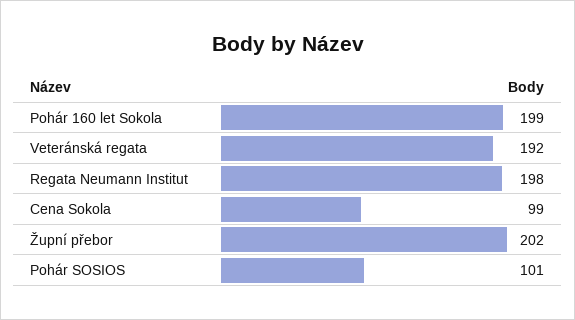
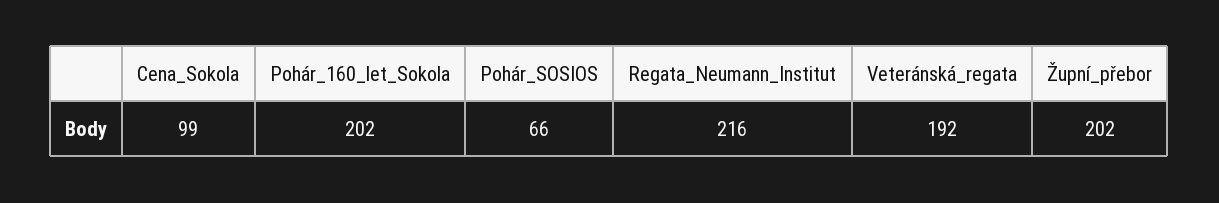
Pohár 160 let Sokola: 199 -> 202
Regata Neumann Institut: 198 -> 216
Pohár SOSIOS: 101 -> 66

